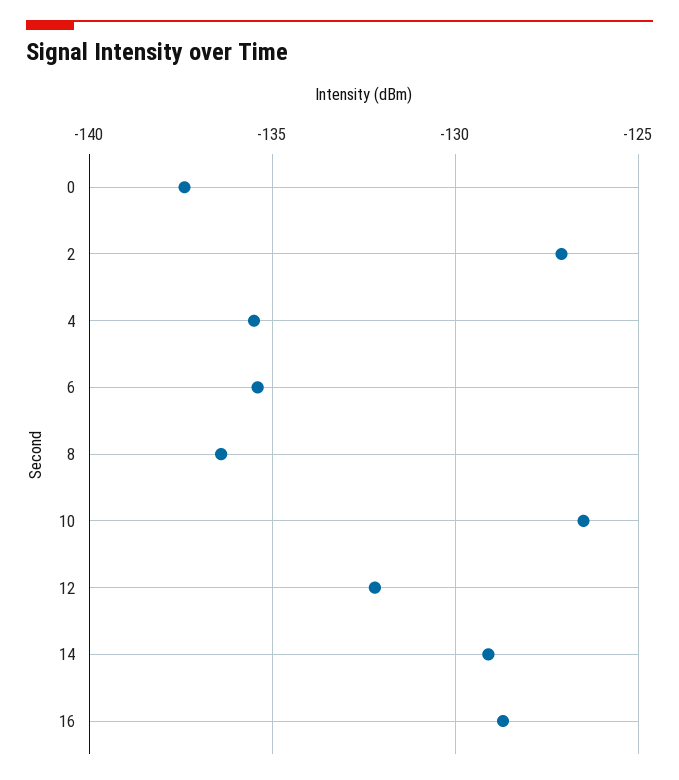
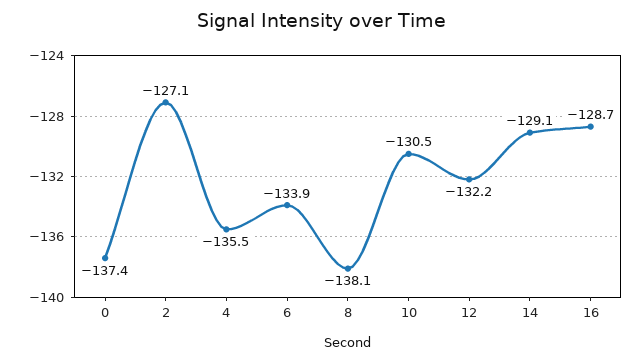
6: -135.5 -> -133.9
8: -136.5 -> -138.1
10: -126.5 -> -130.5

